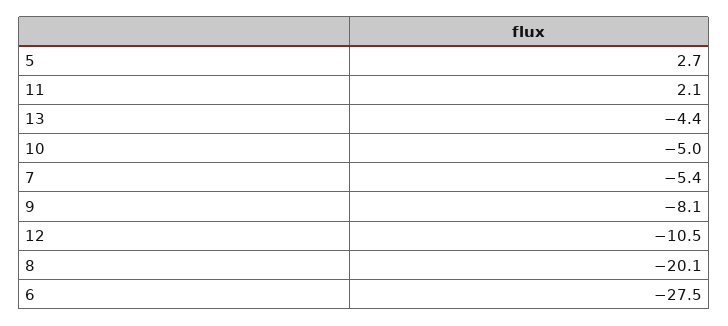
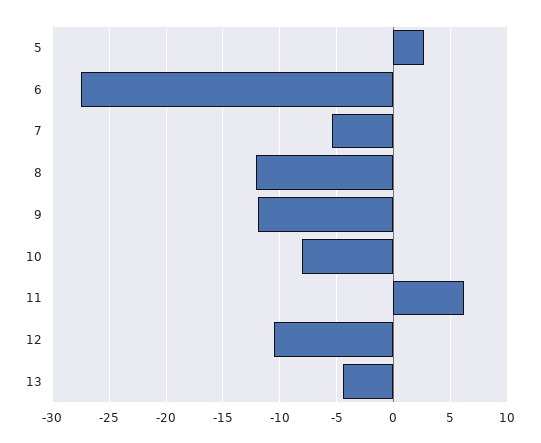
11: 2.1 -> 6
10: -5 -> -8
9: -8.1 -> -12
8: -20.1 -> -12

